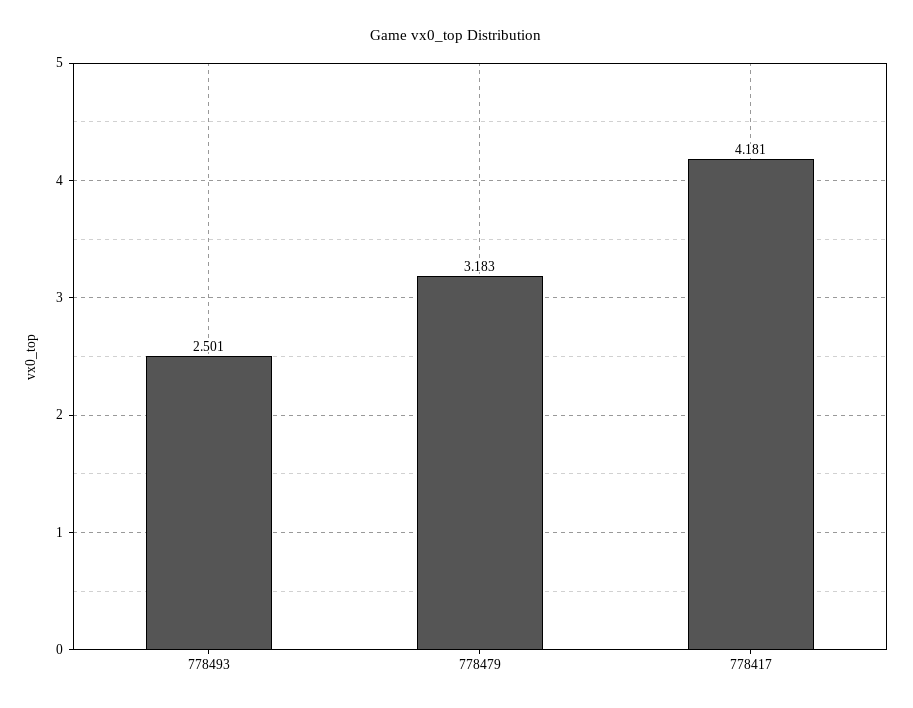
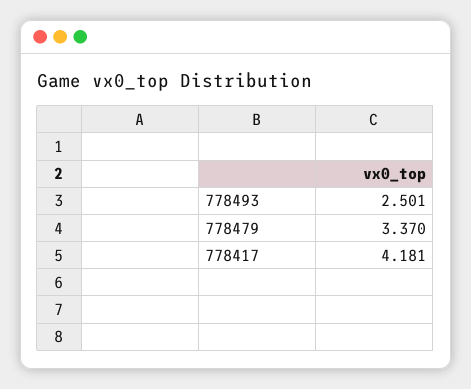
778479: 3.183 -> 3.37

